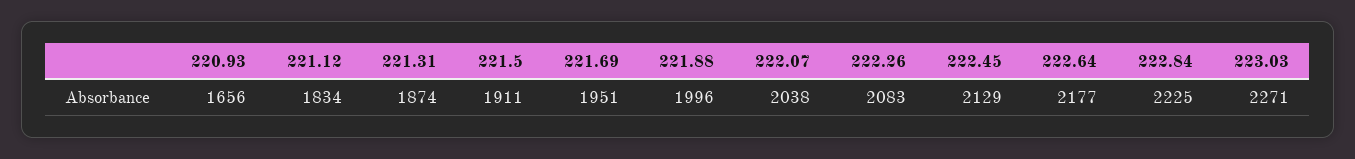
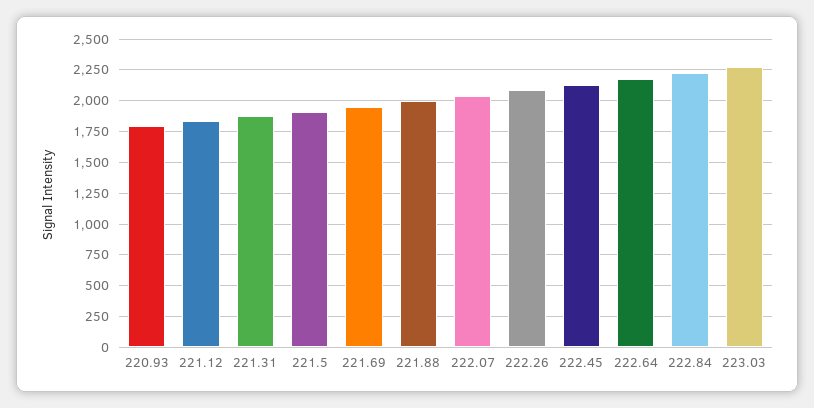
220.93: 1656 -> 1800

